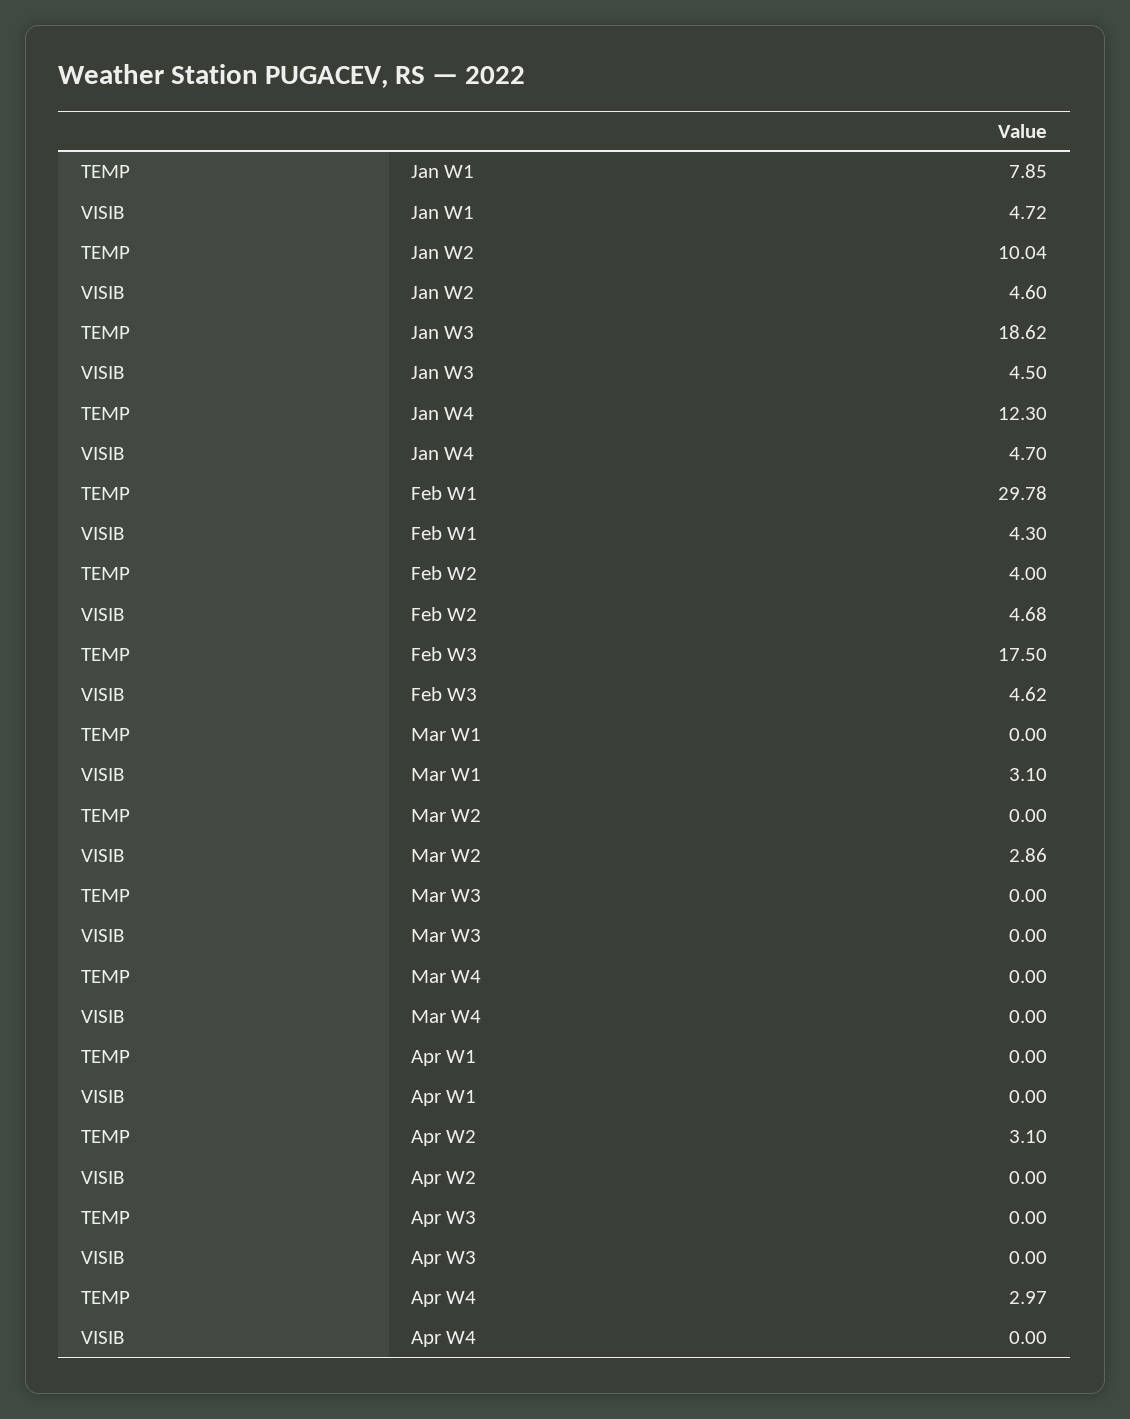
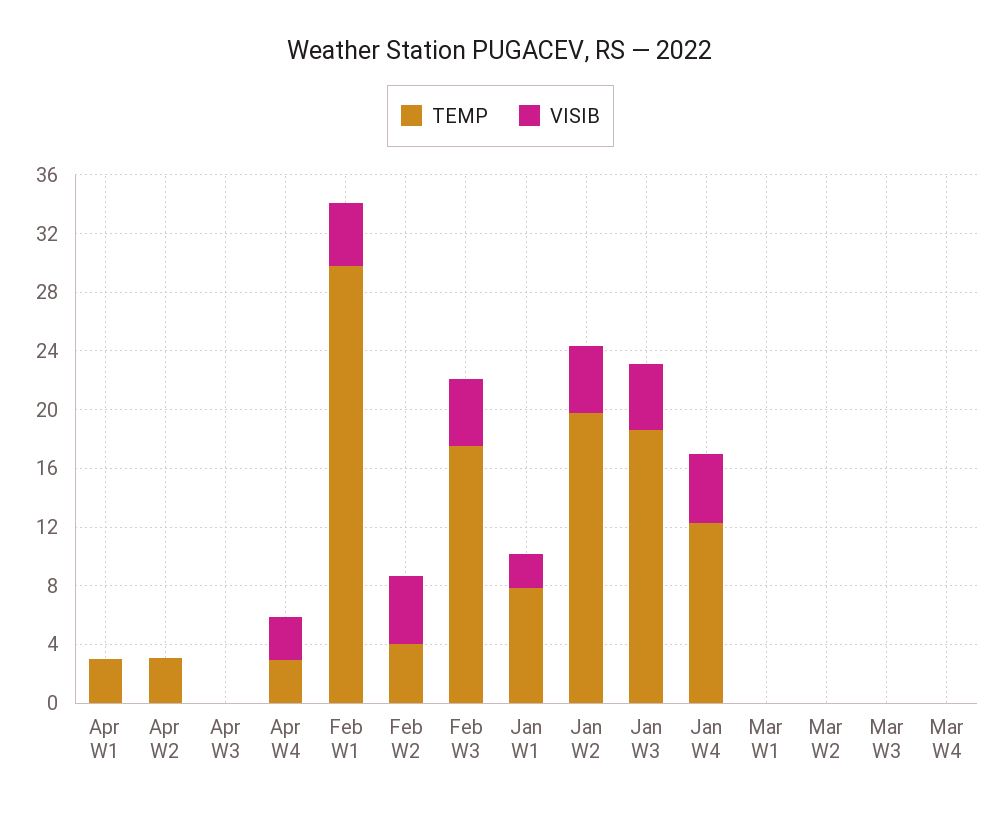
VISIB, Jan W1: 4.72 -> 2
TEMP, Jan W2: 10.04 -> 20
VISIB, Mar W1: 3.1 -> 0
VISIB, Mar W2: 2.86 -> 0
TEMP, Apr W1: 0 -> 3
VISIB, Apr W4: 0 -> 3

